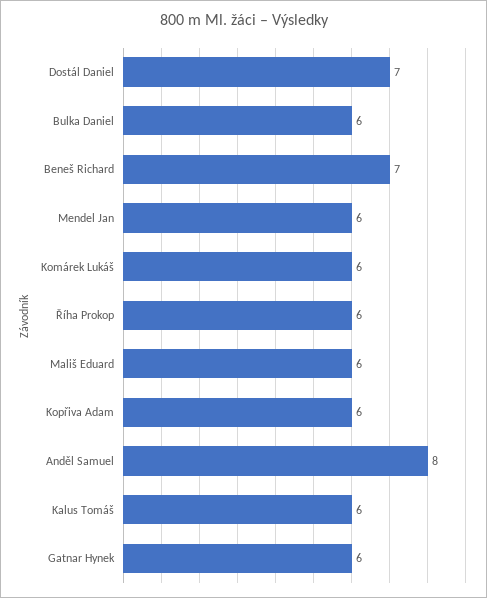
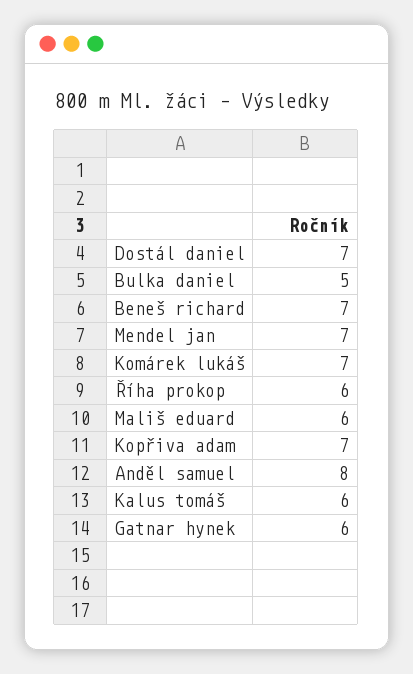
Bulka Daniel: 6 -> 5
Mendel Jan: 6 -> 7
Komárek Lukáš: 6 -> 7
Kopřiva Adam: 6 -> 7

